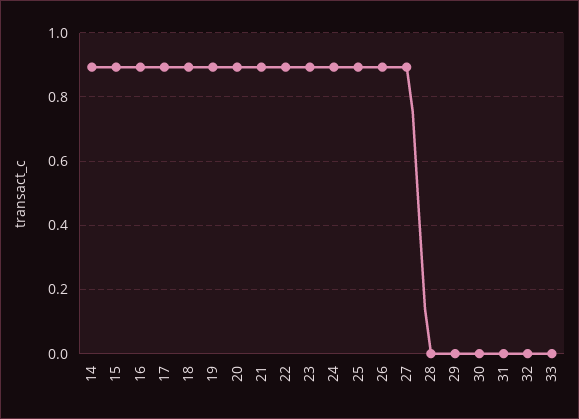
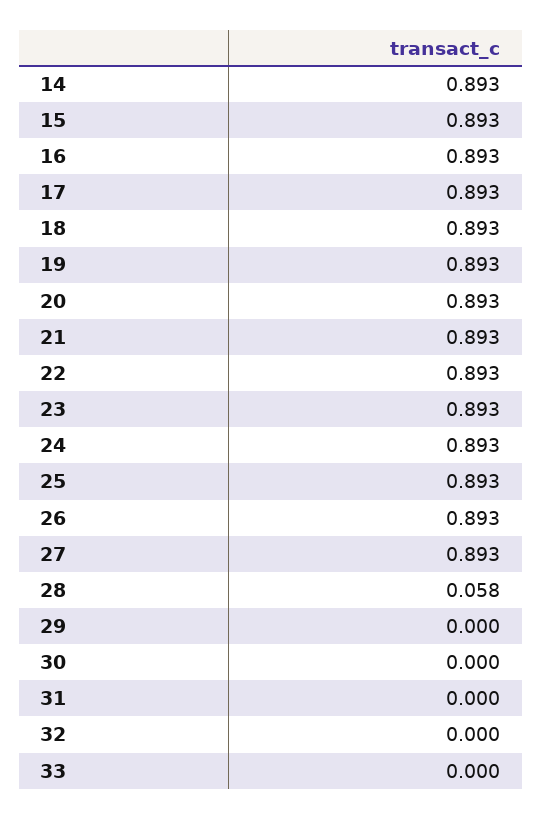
28: 0 -> 0.058

